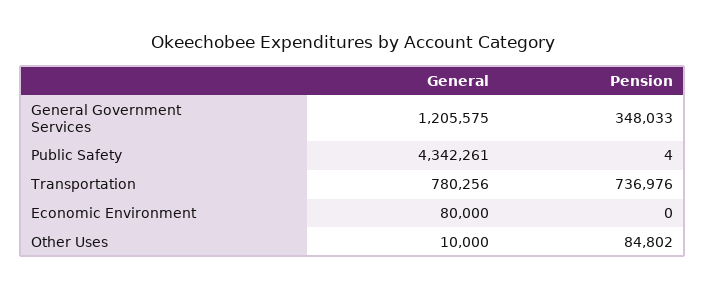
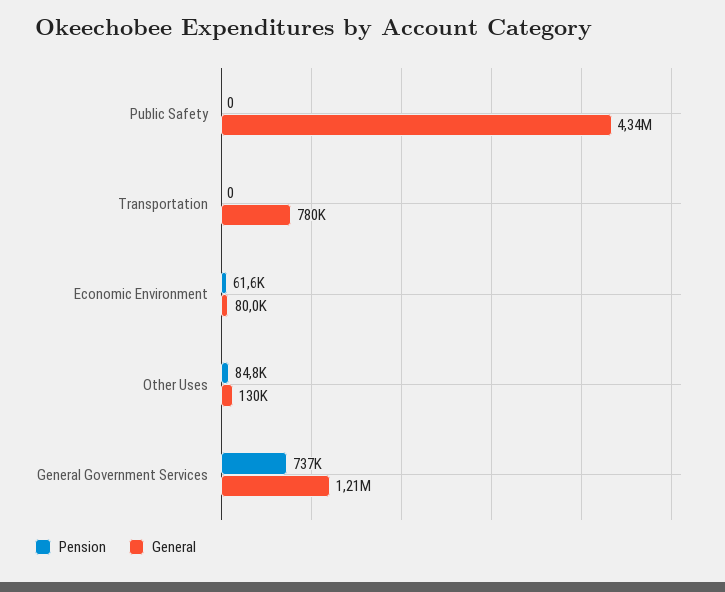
Pension, General Government Services: 348033 -> 737000
Pension, Public Safety: 4 -> 0
Pension, Transportation: 736976 -> 0
Pension, Economic Environment: 0 -> 61600
General, Other Uses: 10000 -> 130000

